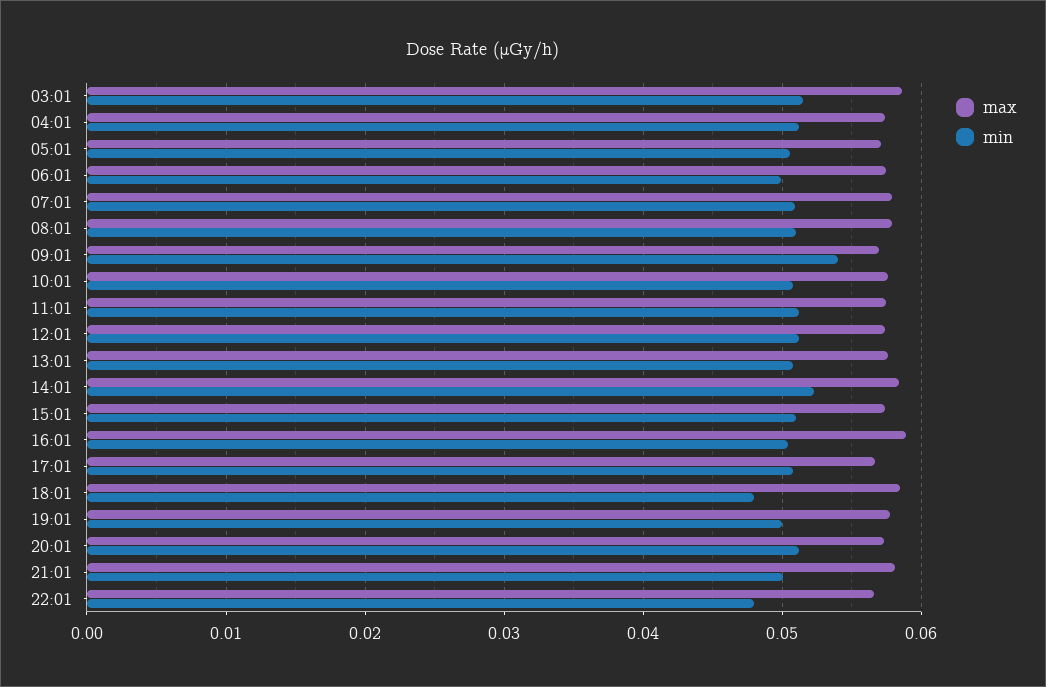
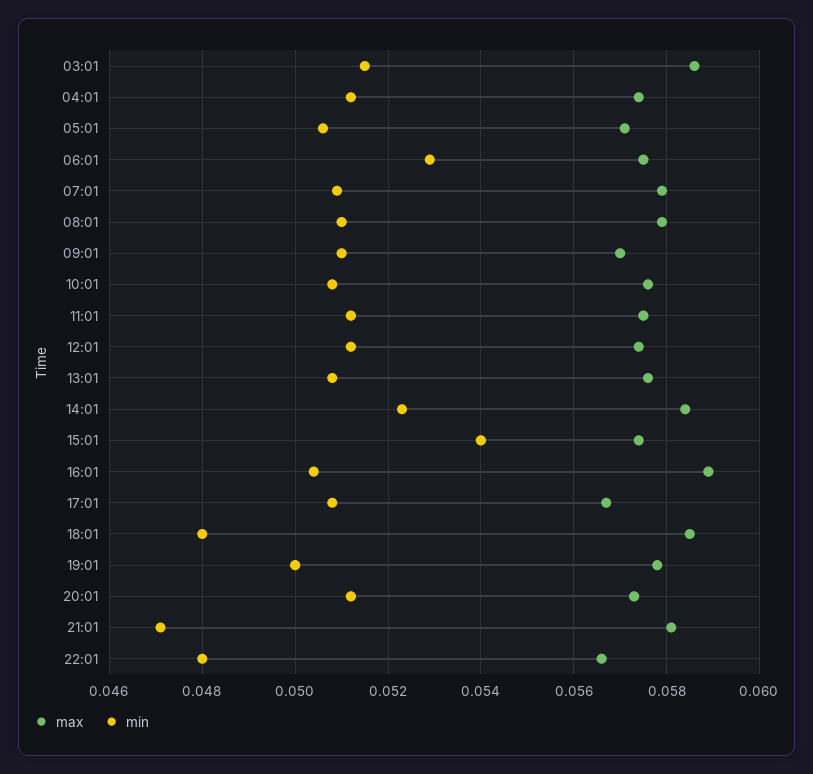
min, 06:01: 0.05 -> 0.053
min, 09:01: 0.054 -> 0.051
min, 15:01: 0.051 -> 0.054
min, 21:01: 0.05 -> 0.047

